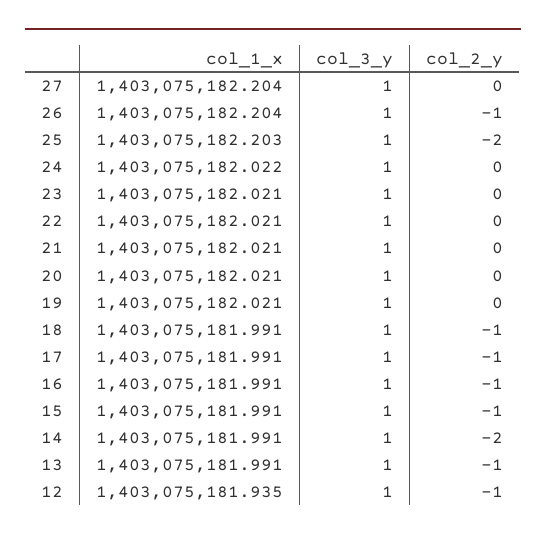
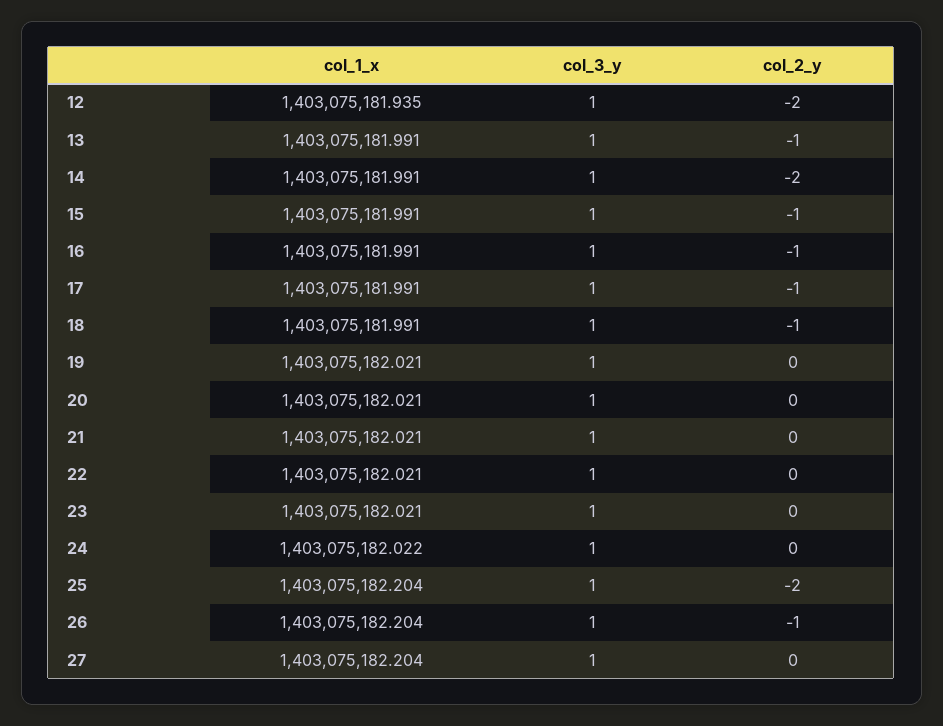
col_1_x, 25: 1403075182.203 -> 1403075182.204
col_2_y, 12: -1 -> -2

